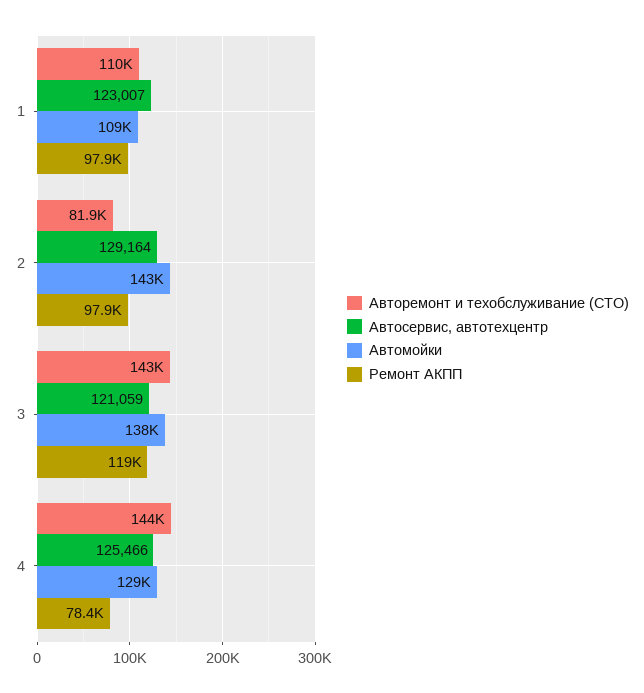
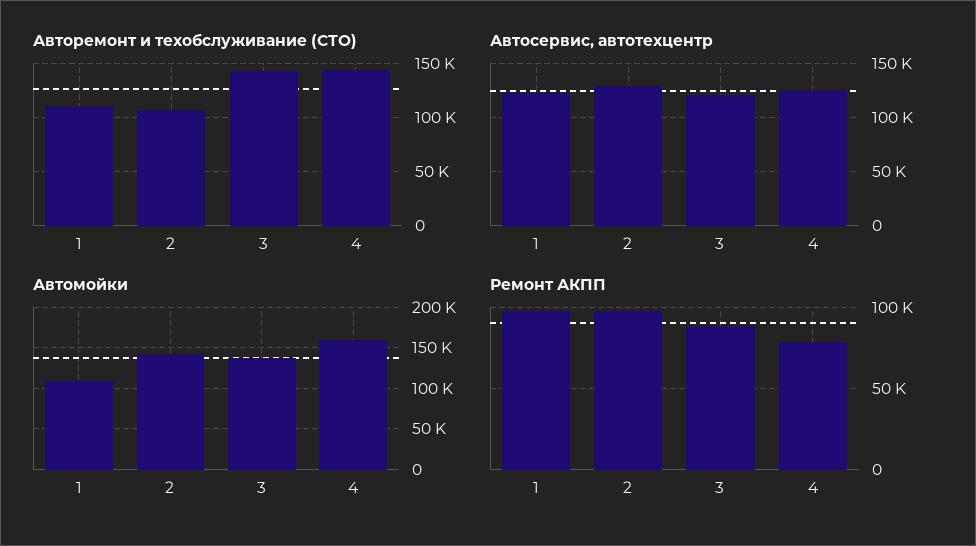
Авторемонт и техобслуживание (СТО), 2: 81900 -> 110000
Ремонт АКПП, 3: 119000 -> 90000
Автомойки, 4: 129000 -> 160000

